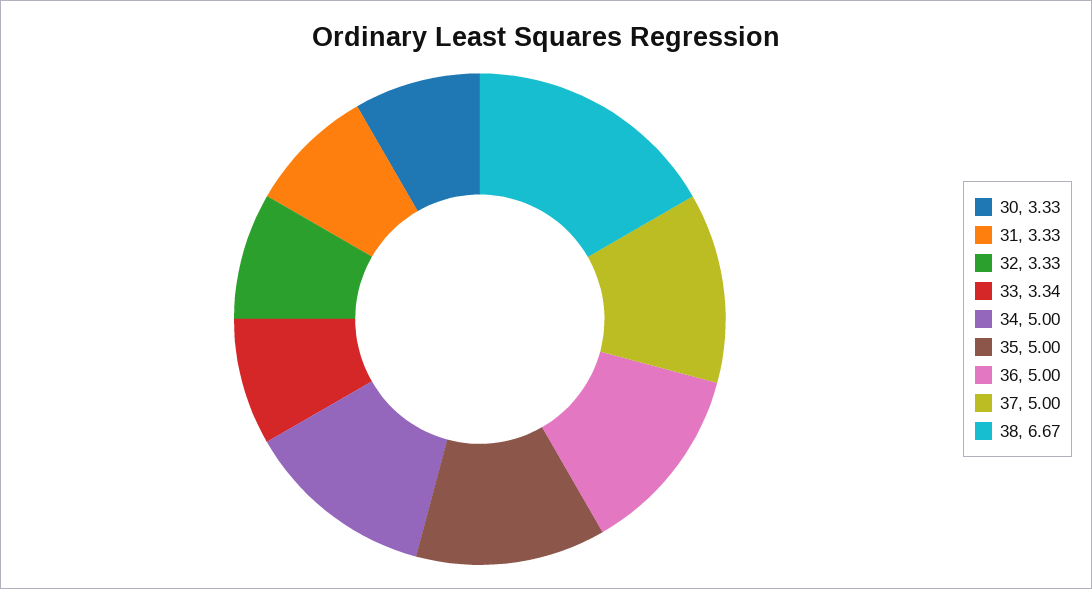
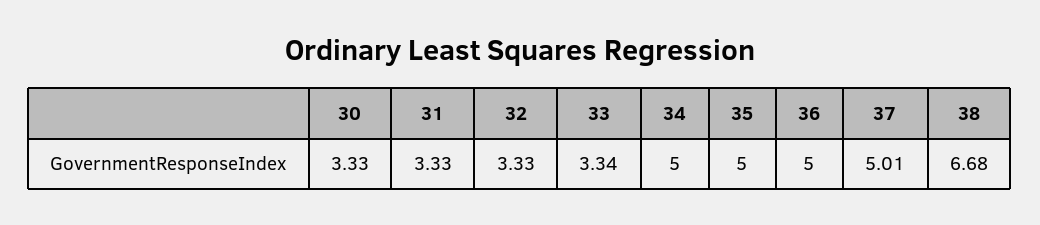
37: 5 -> 5.01
38: 6.67 -> 6.68

